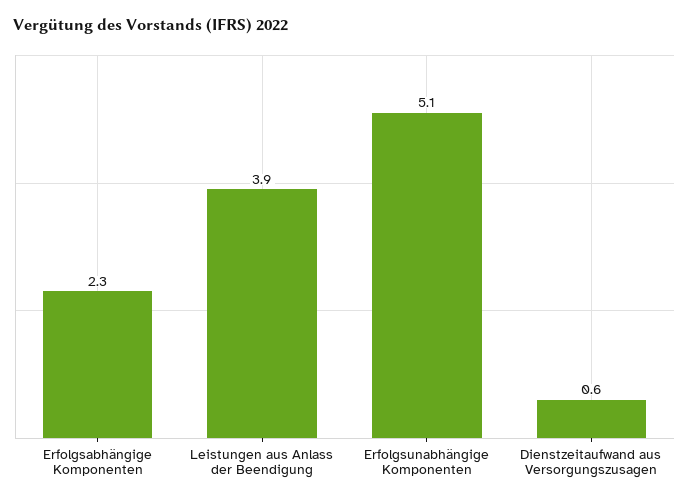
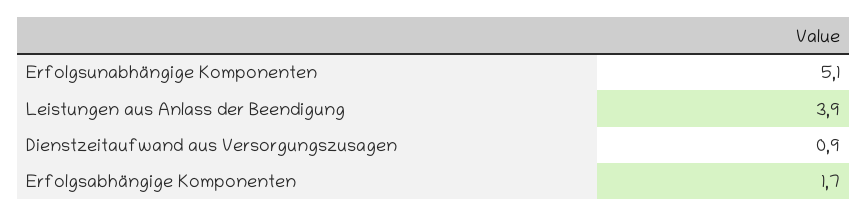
Erfolgsabhängige Komponenten: 2.3 -> 1.7
Dienstzeitaufwand aus Versorgungszusagen: 0.6 -> 0.9

